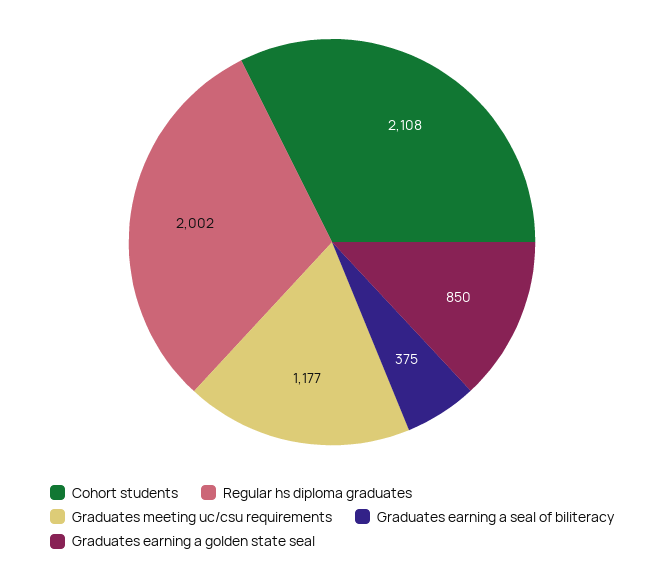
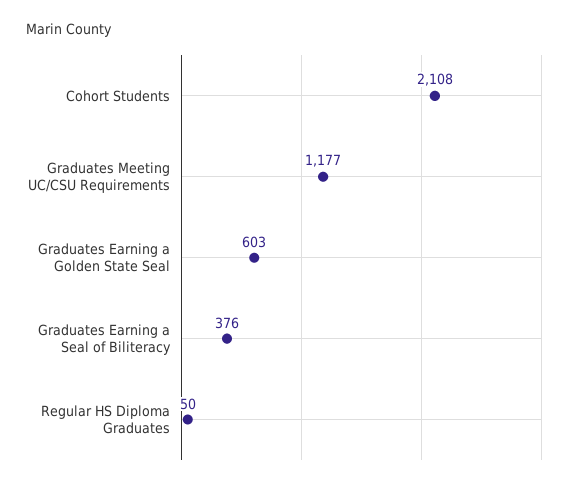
Regular hs diploma graduates: 2002 -> 50
Graduates earning a seal of biliteracy: 375 -> 376
Graduates earning a golden state seal: 850 -> 603

